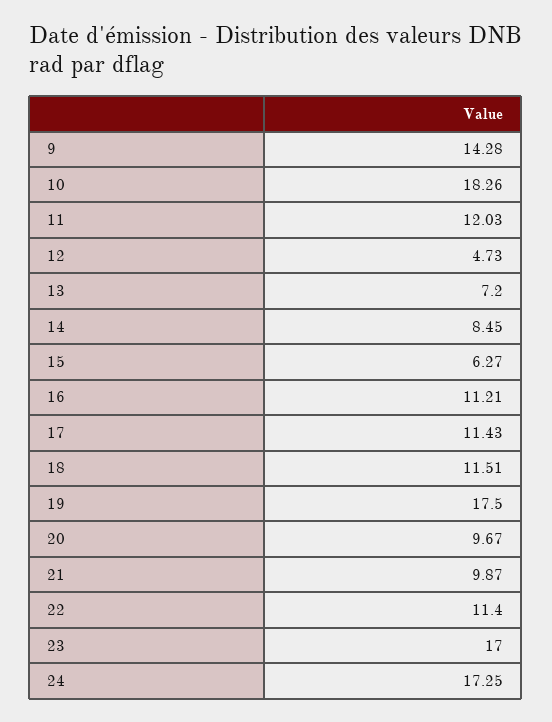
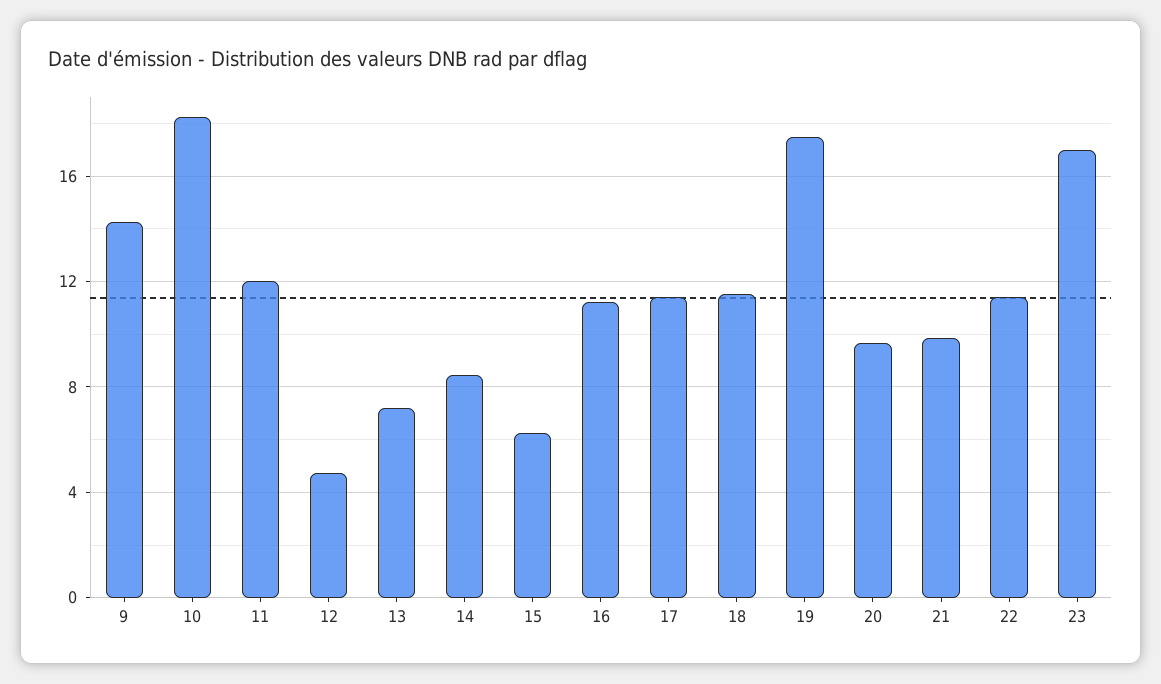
24: 17.25 -> none

